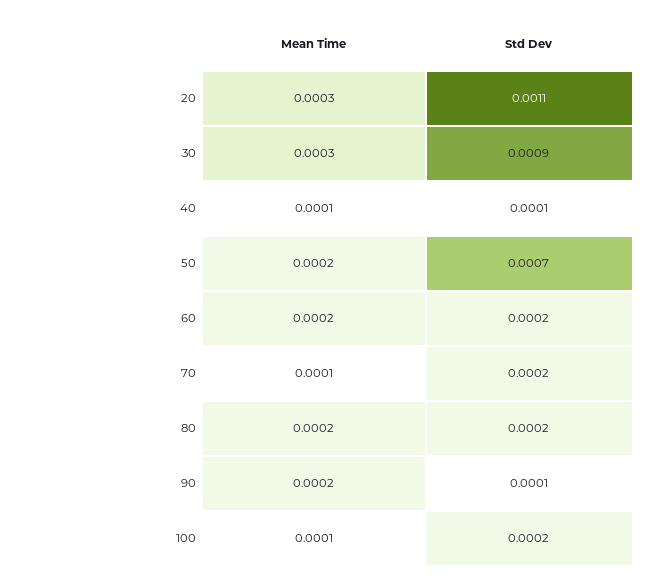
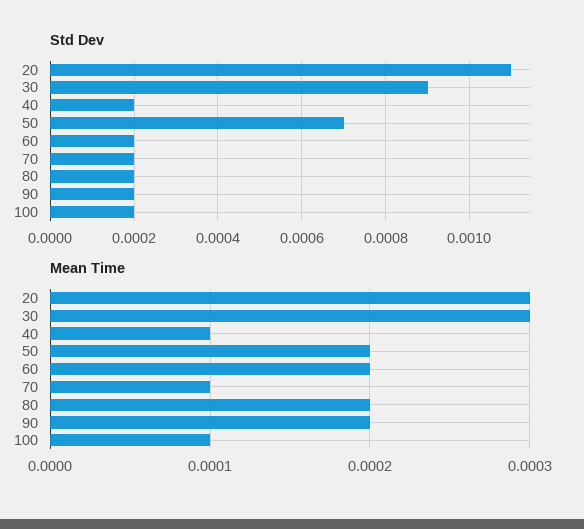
Std Dev, 40: 0.0001 -> 0.0002
Std Dev, 90: 0.0001 -> 0.0002

